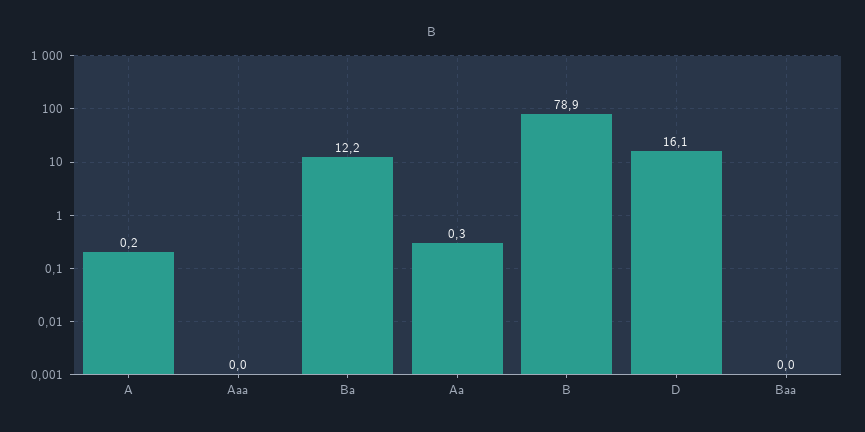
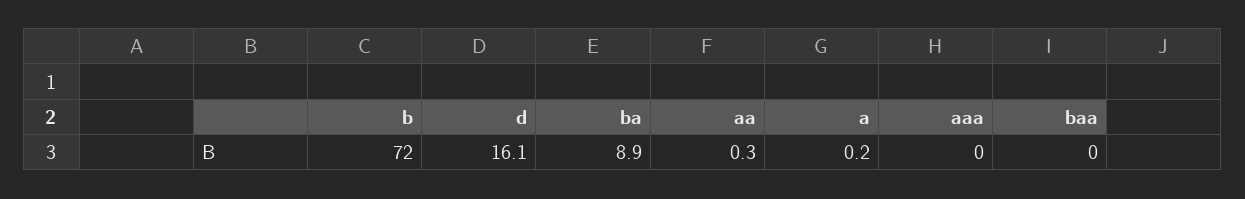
Ba: 12.2 -> 8.9
B: 78.9 -> 72

